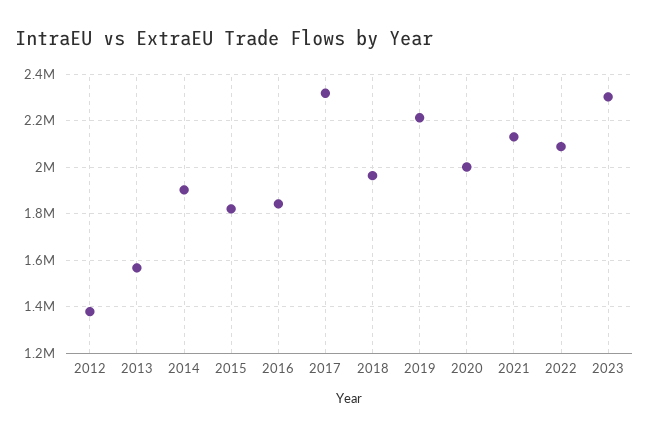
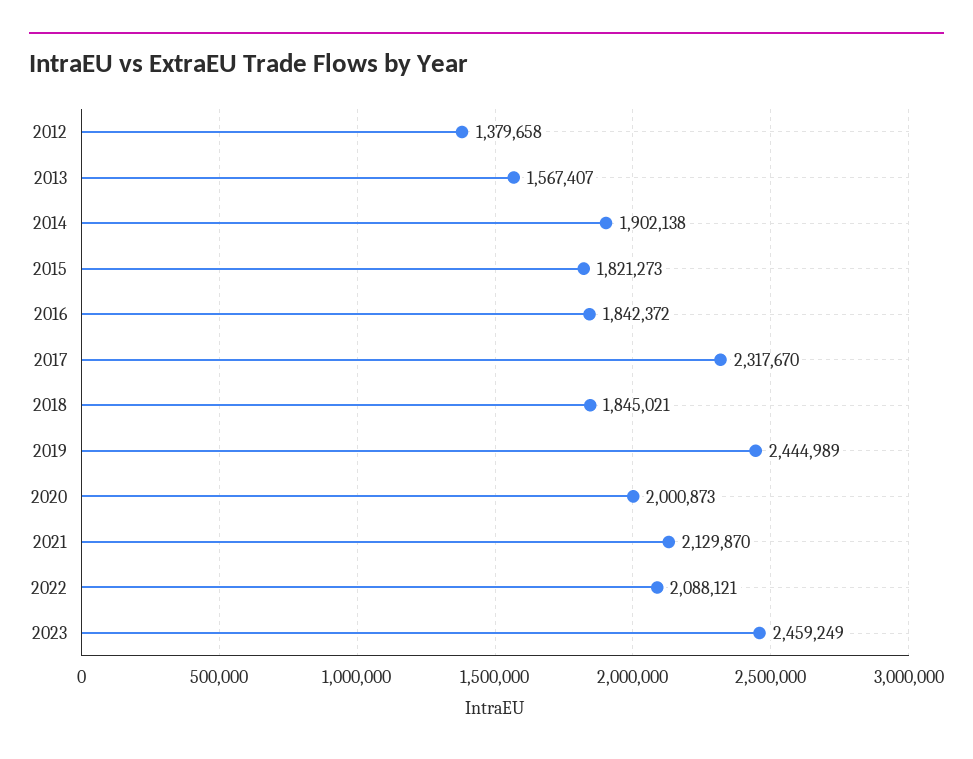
2018: 1950000 -> 1845021
2019: 2200000 -> 2444989
2023: 2300000 -> 2459249

